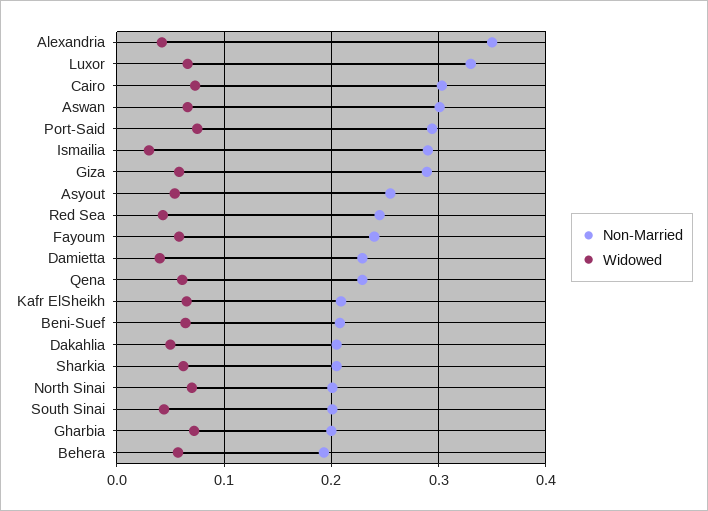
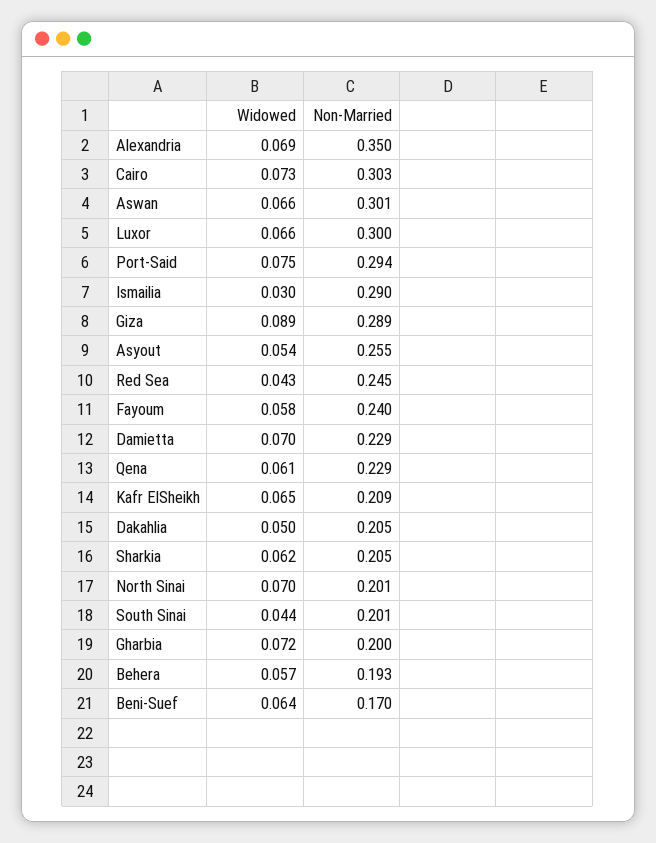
Widowed, Alexandria: 0.04 -> 0.069
Non-Married, Luxor: 0.33 -> 0.3
Widowed, Giza: 0.06 -> 0.089
Widowed, Damietta: 0.04 -> 0.07
Non-Married, Beni-Suef: 0.21 -> 0.17

